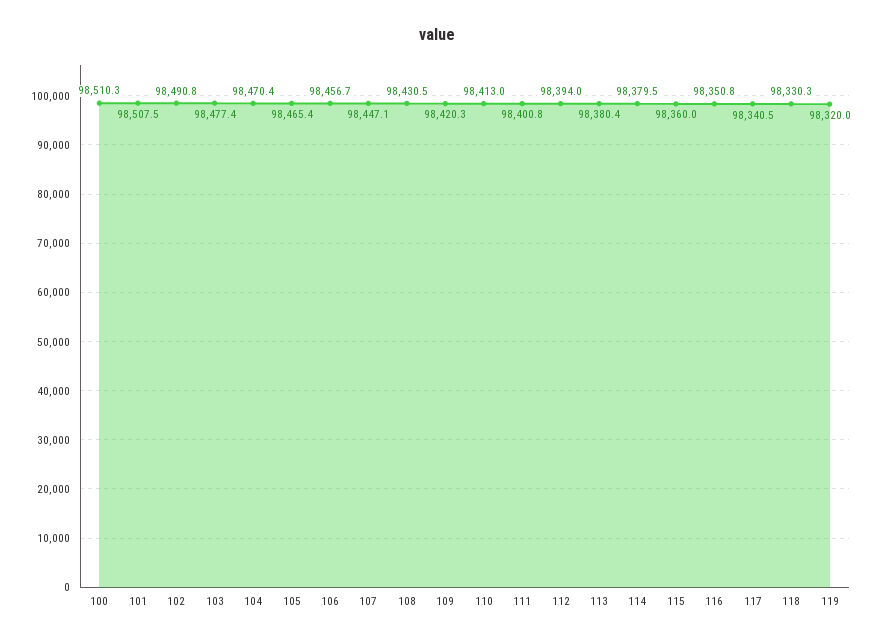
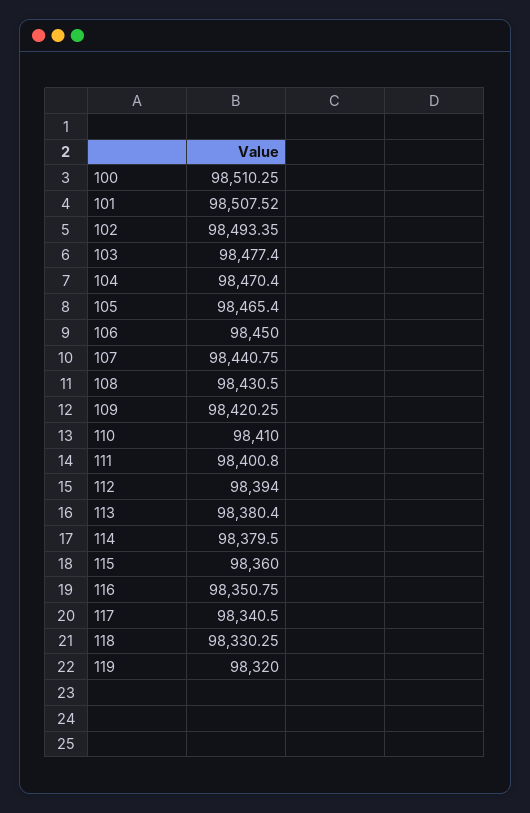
102: 98490.8 -> 98493.35
106: 98456.7 -> 98450
107: 98447.1 -> 98440.75
110: 98413 -> 98410

